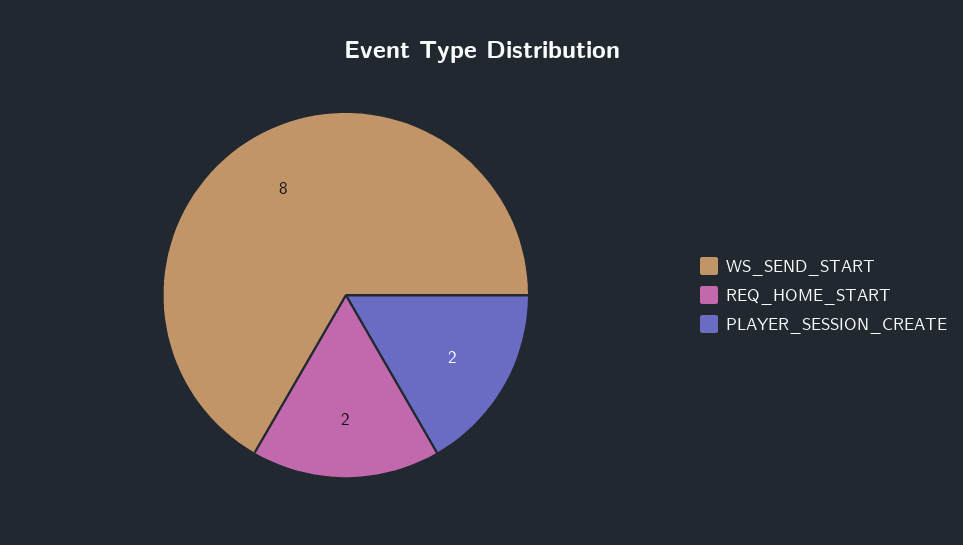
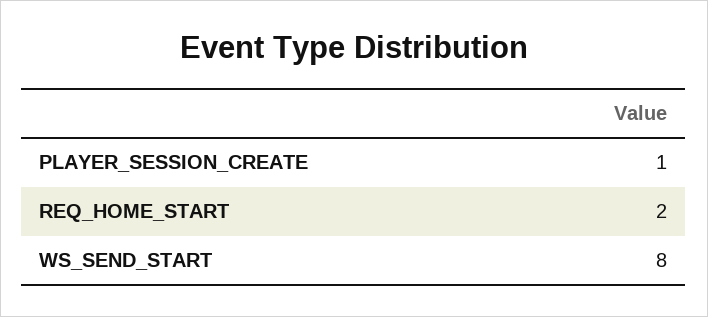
PLAYER_SESSION_CREATE: 2 -> 1

